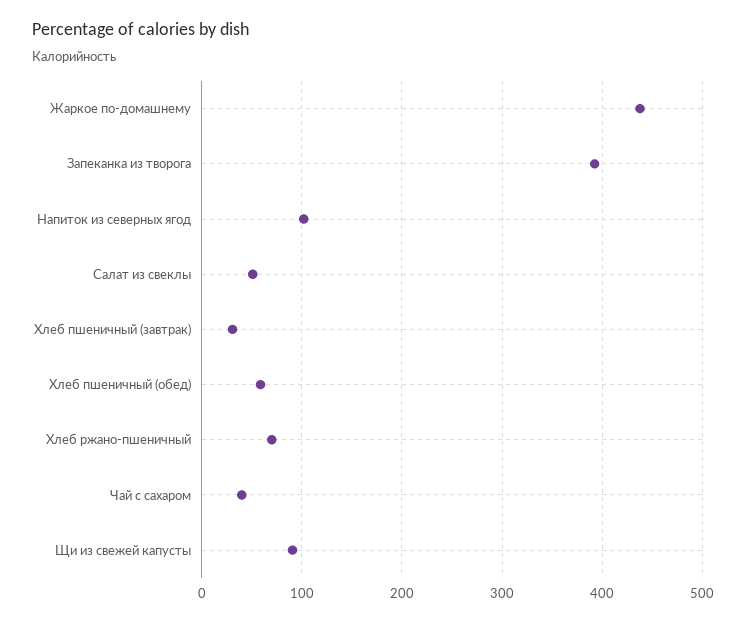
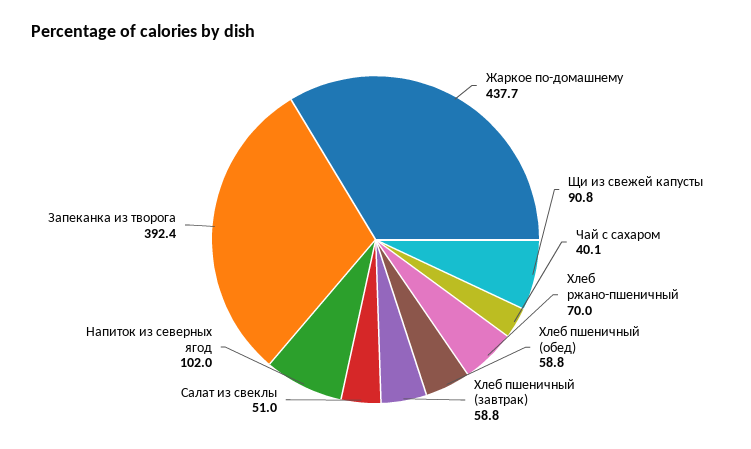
Хлеб пшеничный (завтрак): 30 -> 58.8

